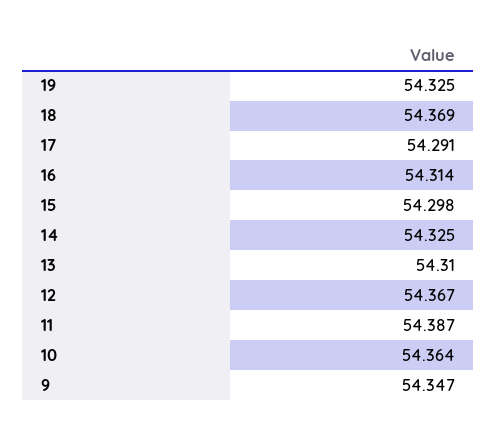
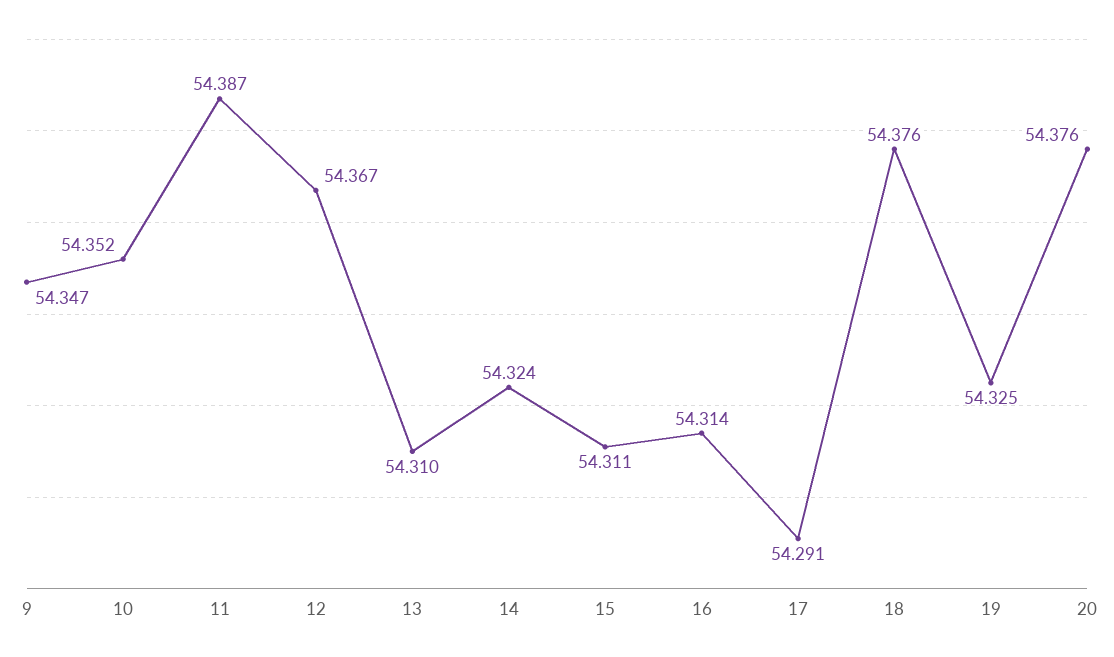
18: 54.369 -> 54.376
15: 54.298 -> 54.311
14: 54.325 -> 54.324
10: 54.364 -> 54.352
20: none -> 54.376

